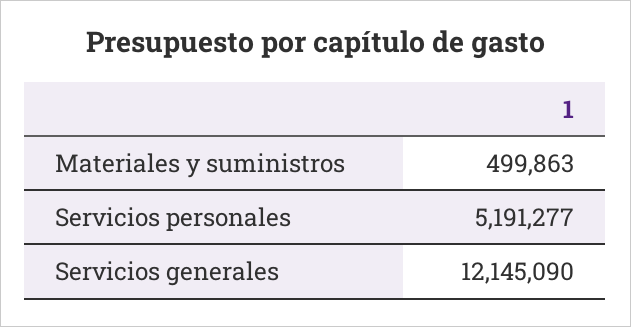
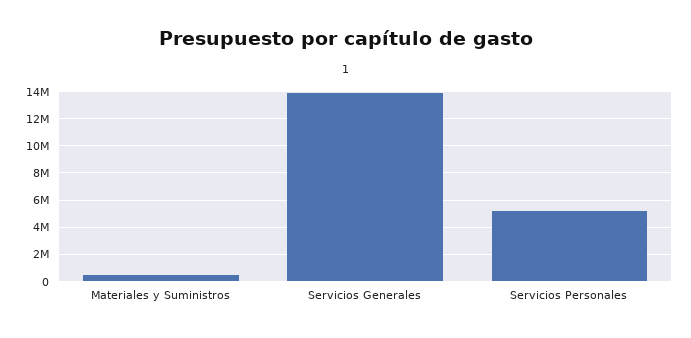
Servicios generales: 12145090 -> 14000000

